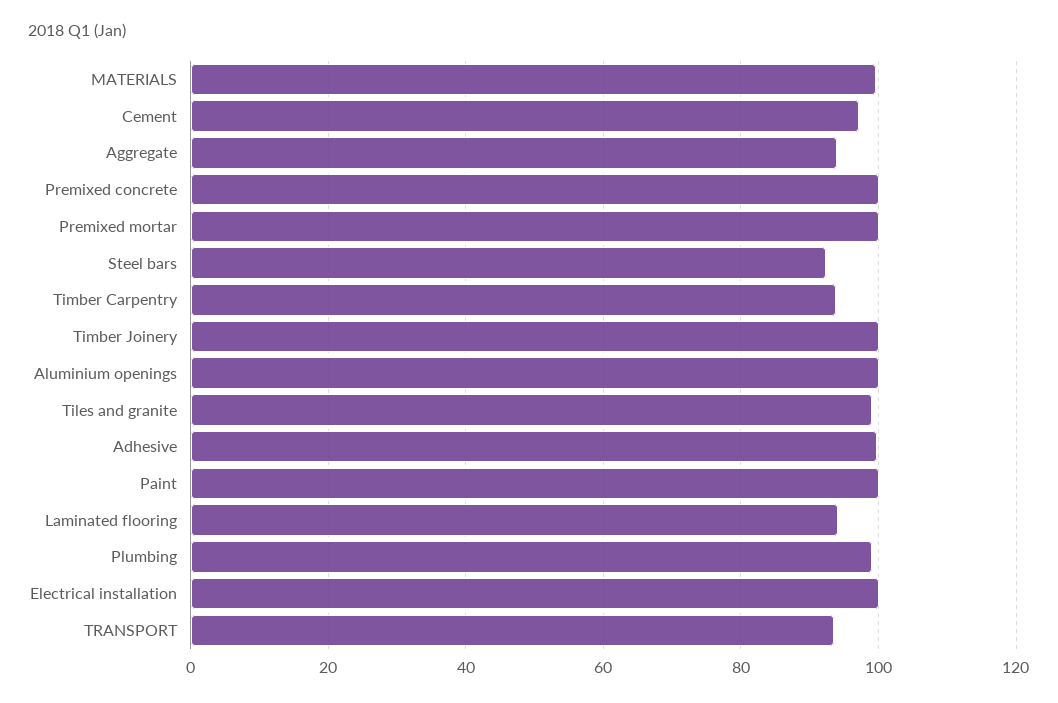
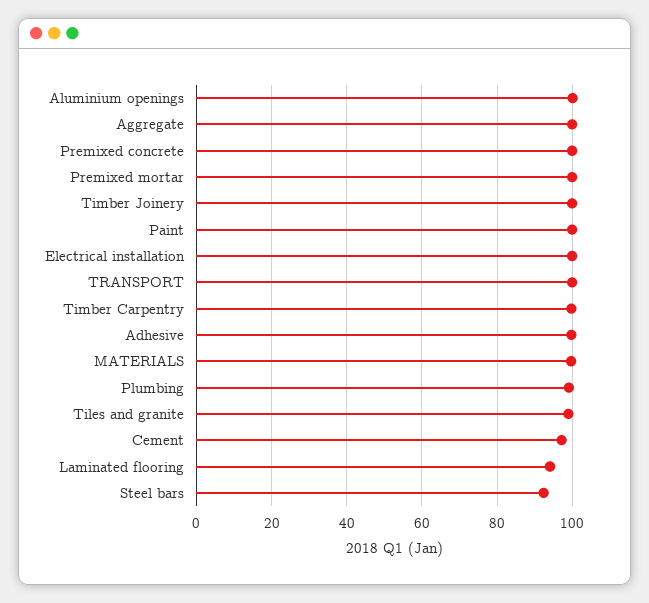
Aggregate: 94 -> 100
Timber Carpentry: 94 -> 100
TRANSPORT: 94 -> 100

